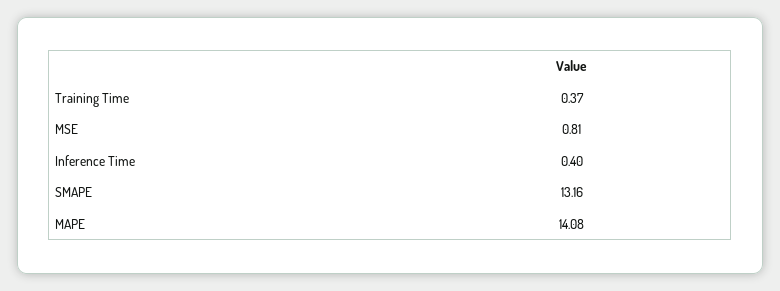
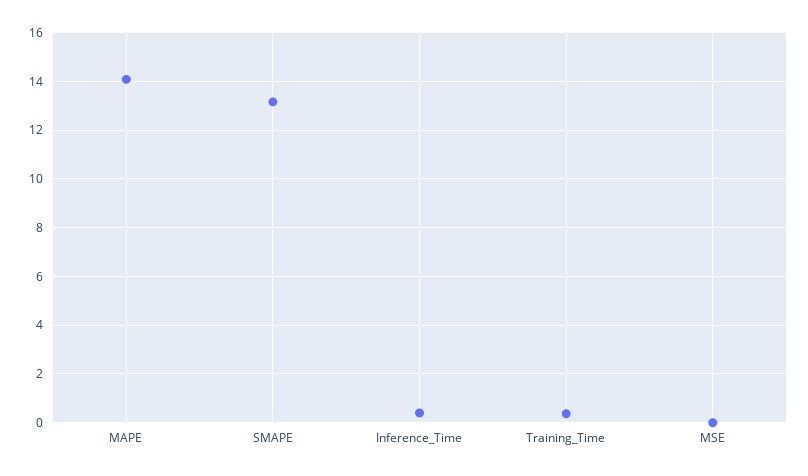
MSE: 0.81 -> 0

